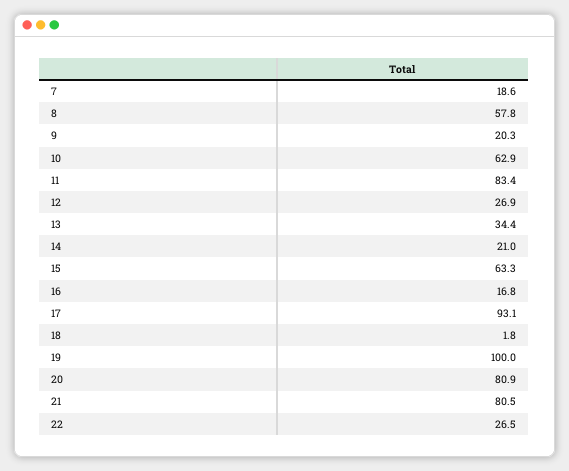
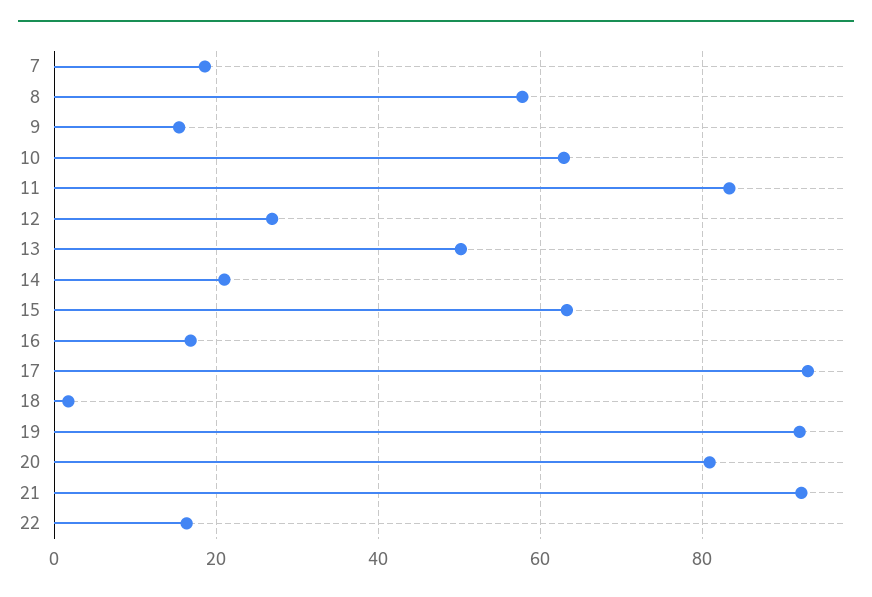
9: 20.3 -> 16
13: 34.4 -> 50
19: 100 -> 92
21: 80.5 -> 92
22: 26.5 -> 16

